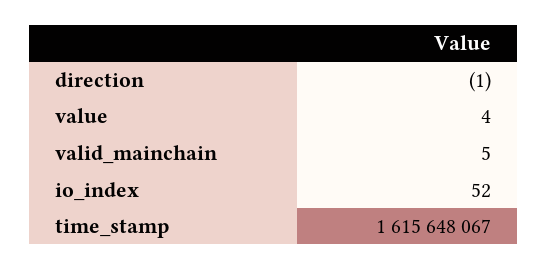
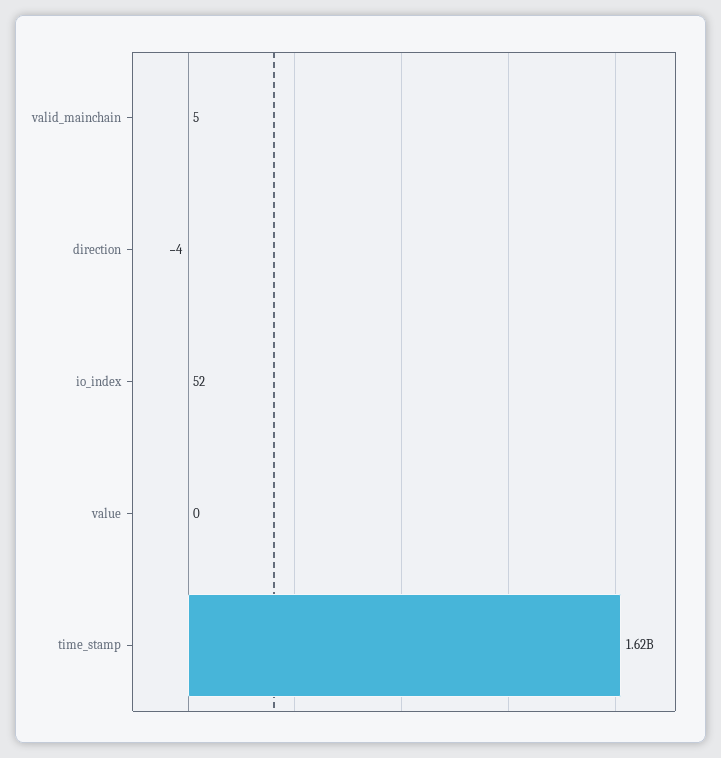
direction: -1 -> -4
value: 4 -> 0

